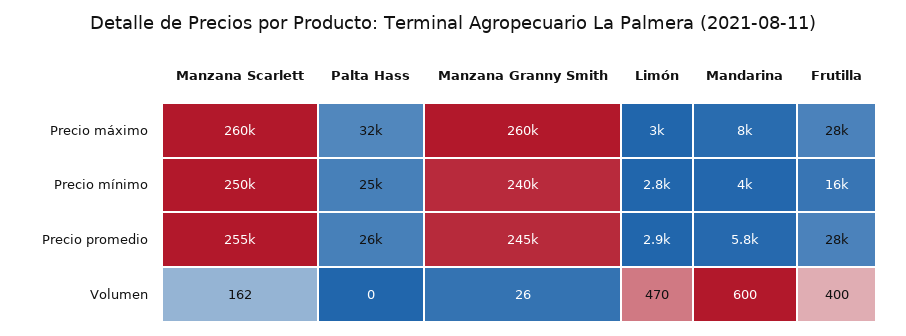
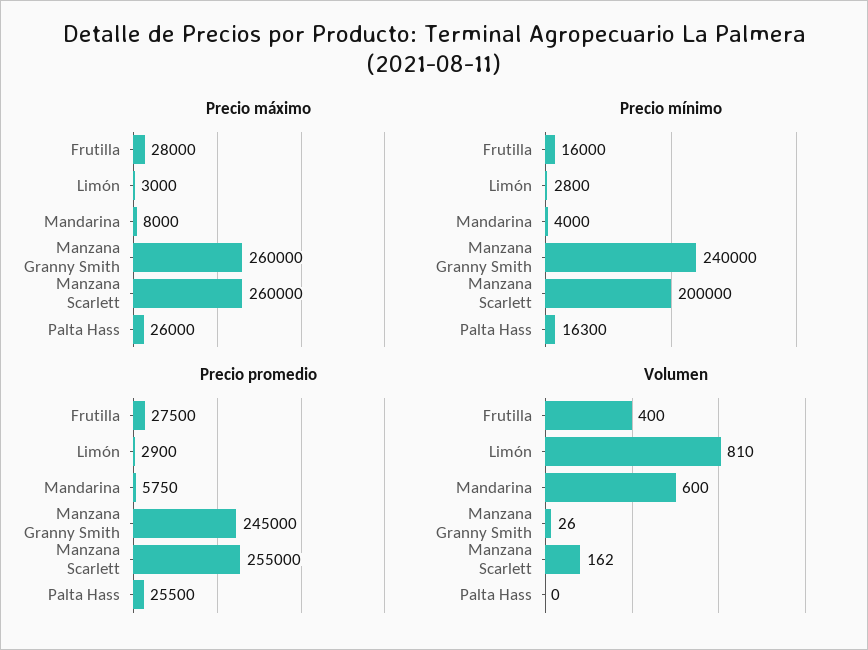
Precio máximo, Palta Hass: 32000 -> 26000
Precio mínimo, Manzana Scarlett: 250000 -> 200000
Precio mínimo, Palta Hass: 25000 -> 16300
Volumen, Limón: 470 -> 810

